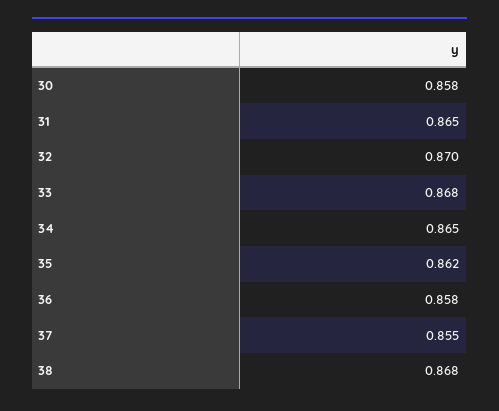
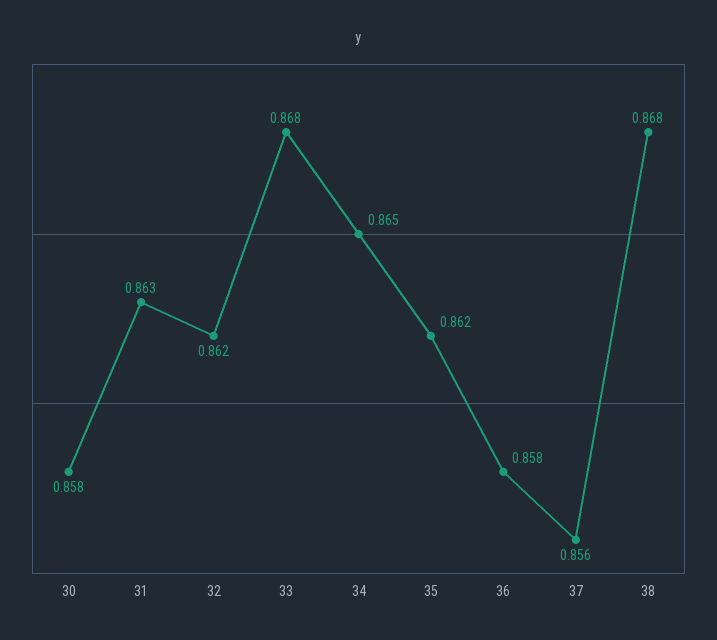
31: 0.865 -> 0.863
32: 0.87 -> 0.862
37: 0.855 -> 0.856

